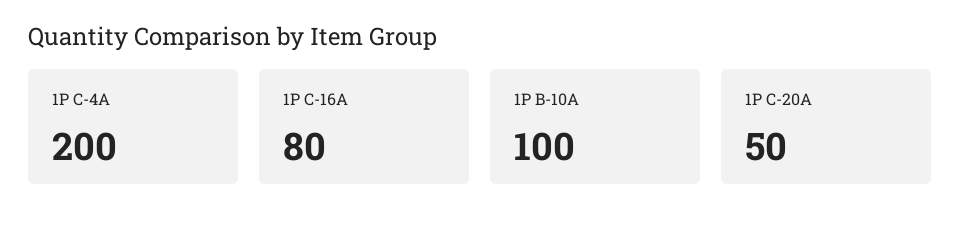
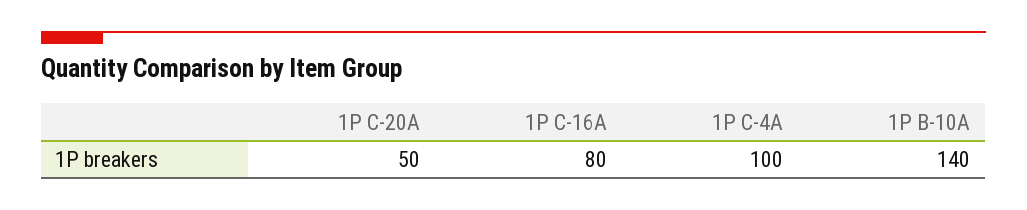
1P C-4A: 200 -> 100
1P B-10A: 100 -> 140

